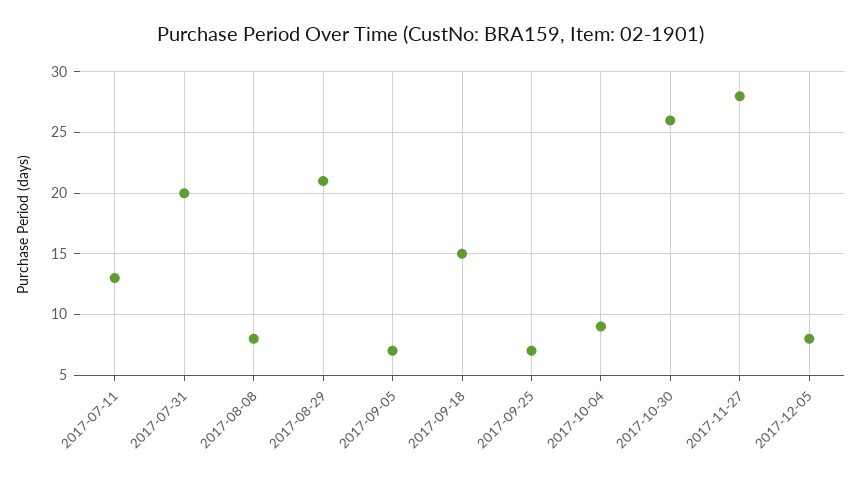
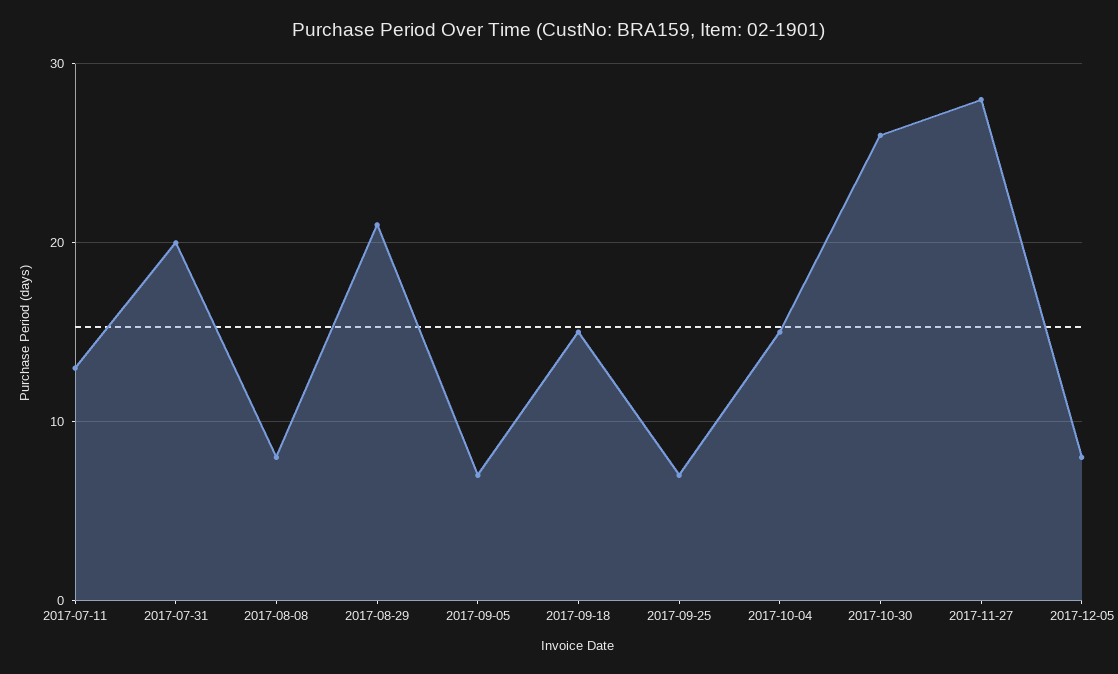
2017-10-04: 9 -> 15

